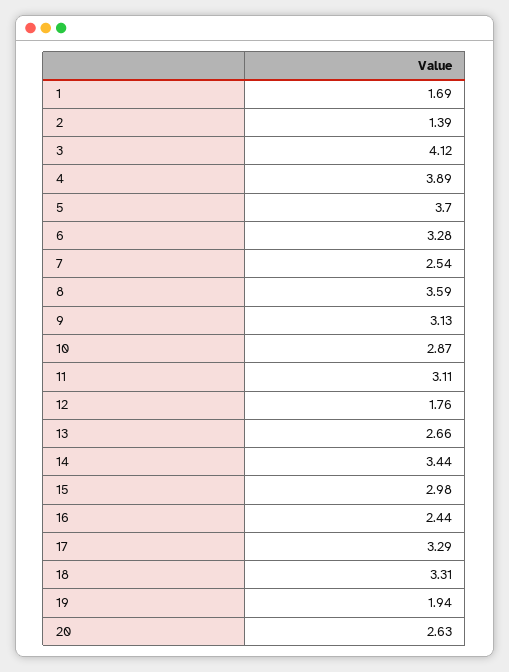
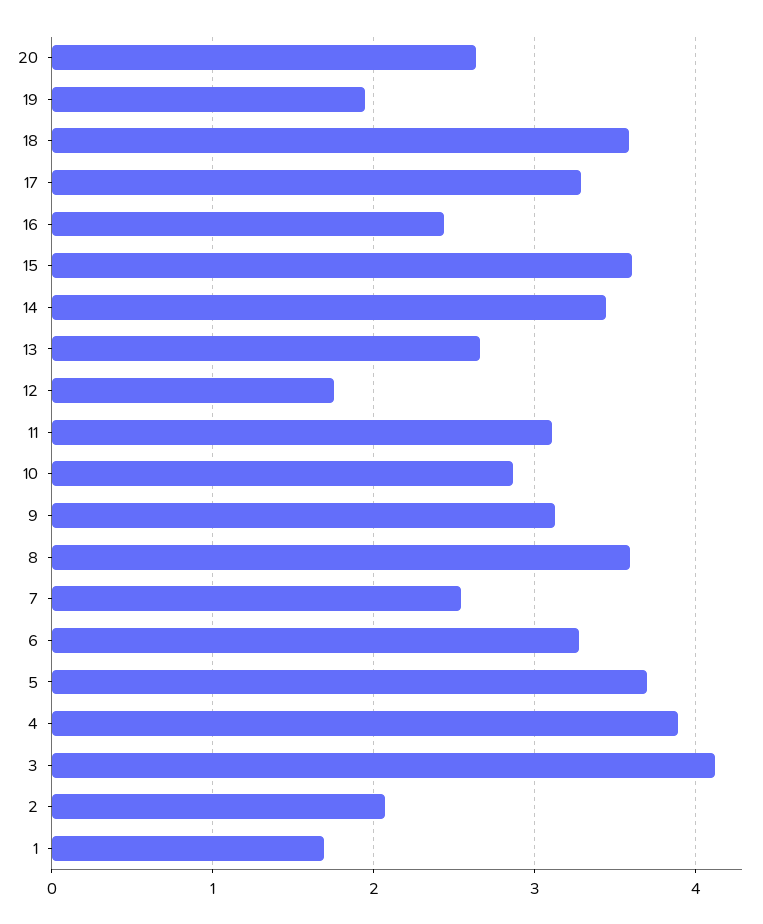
2: 1.39 -> 2.1
15: 2.98 -> 3.6
18: 3.31 -> 3.6

